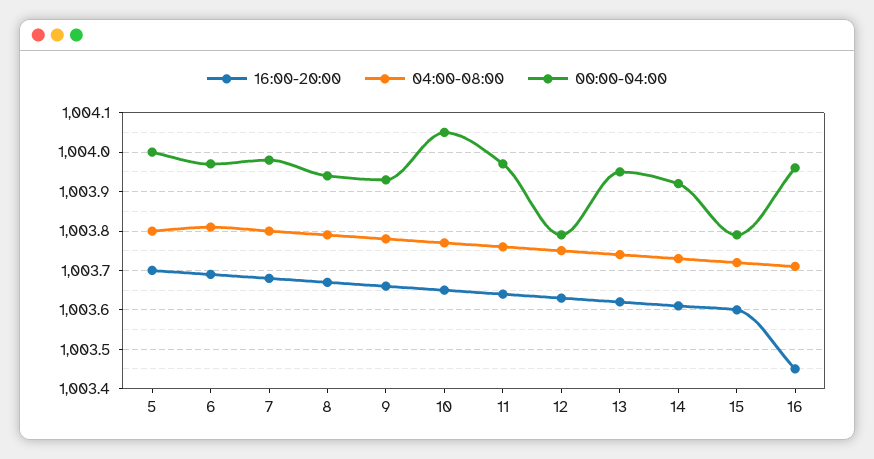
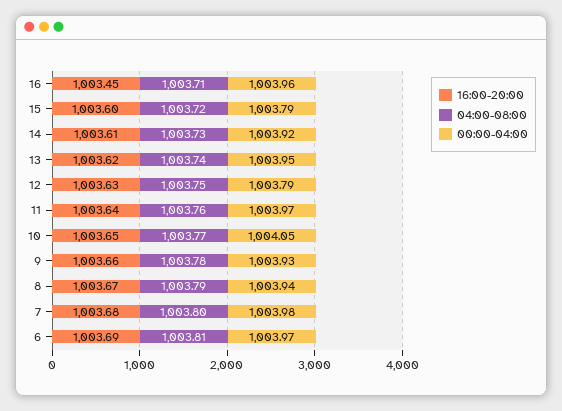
16:00-20:00, 5: 1003.7 -> none
04:00-08:00, 5: 1003.8 -> none
00:00-04:00, 5: 1004 -> none

